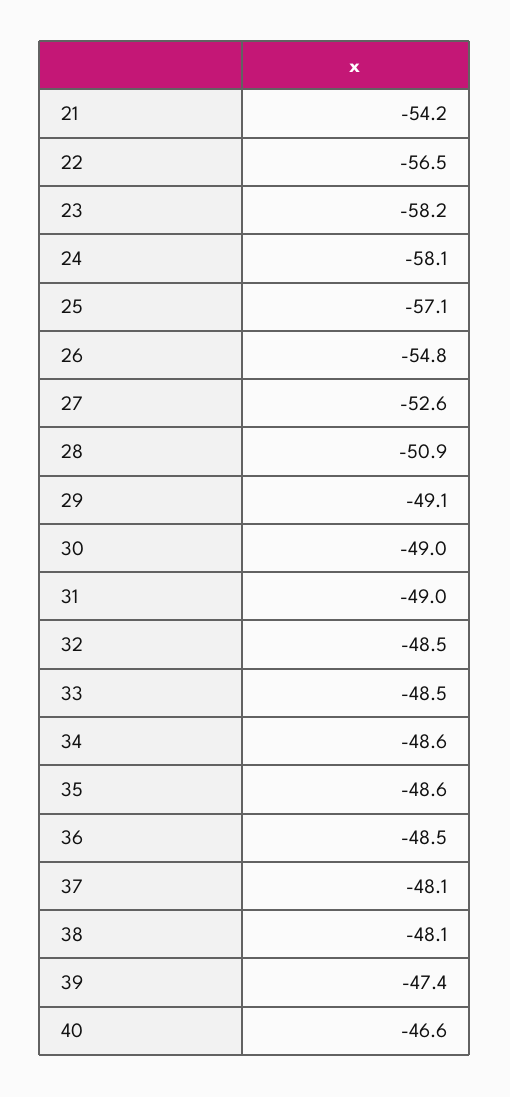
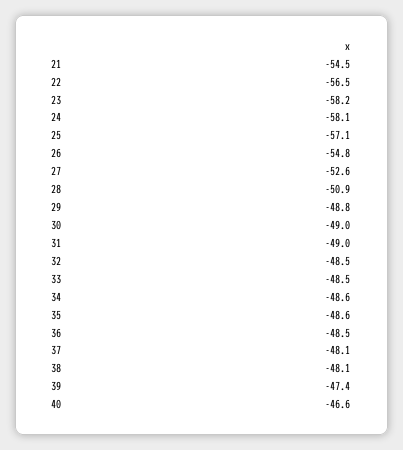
21: -54.2 -> -54.5
29: -49.1 -> -48.8

